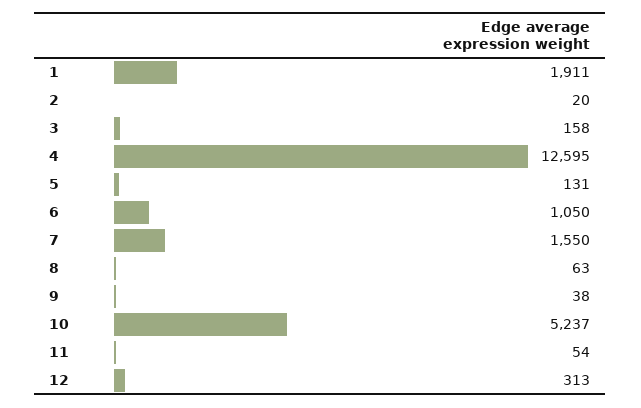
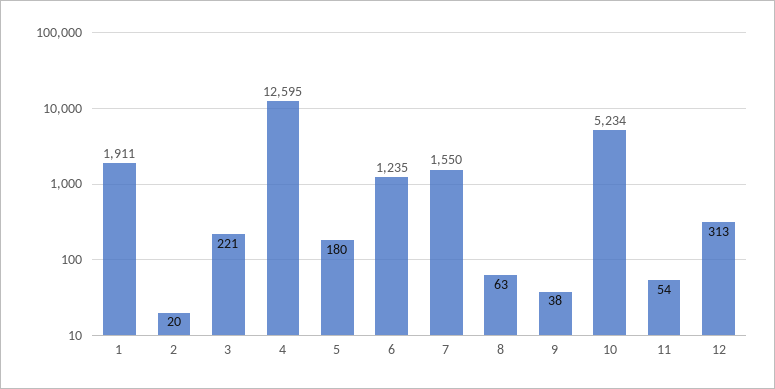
3: 158 -> 221
5: 131 -> 180
6: 1050 -> 1235
10: 5237 -> 5234

